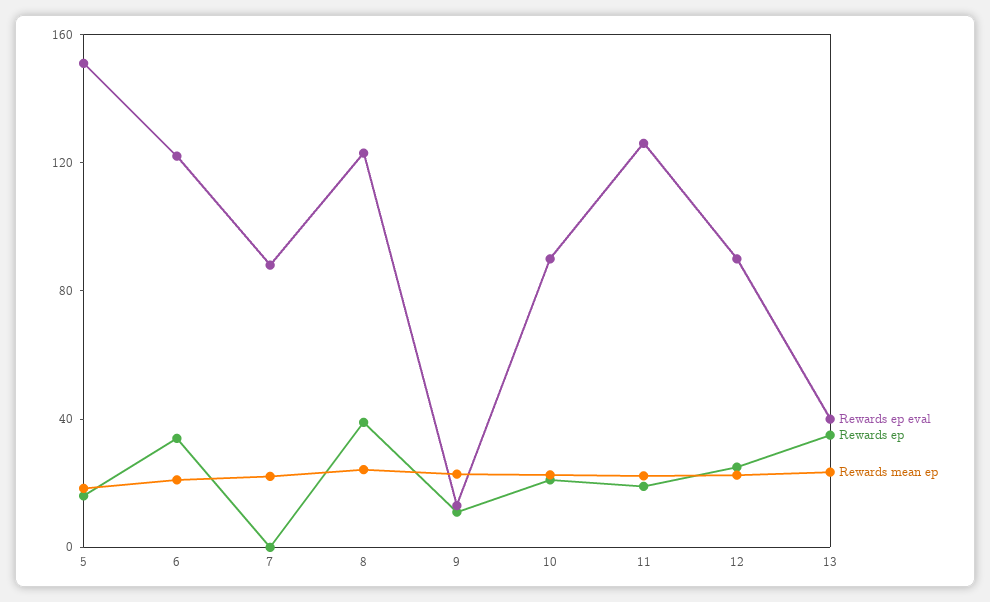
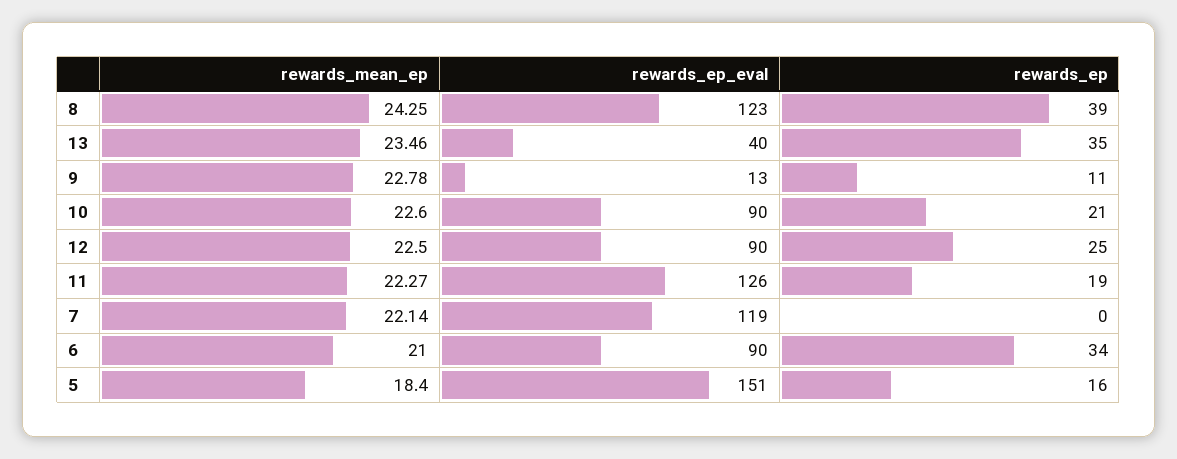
Rewards ep eval, 6: 120 -> 90
Rewards ep eval, 7: 90 -> 119

